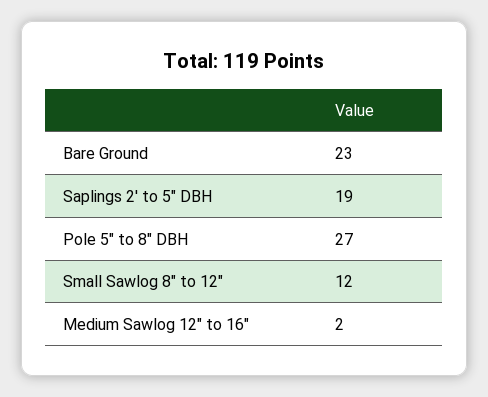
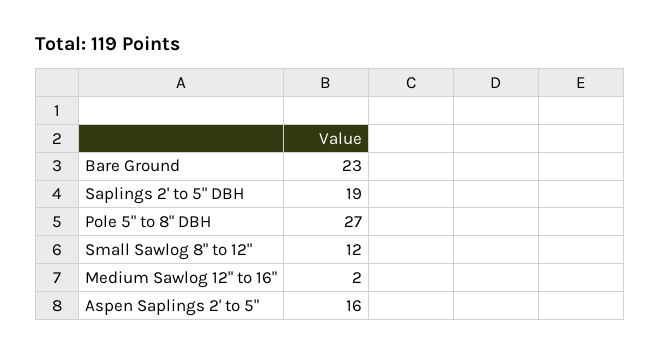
Aspen Saplings 2' to 5": none -> 16

